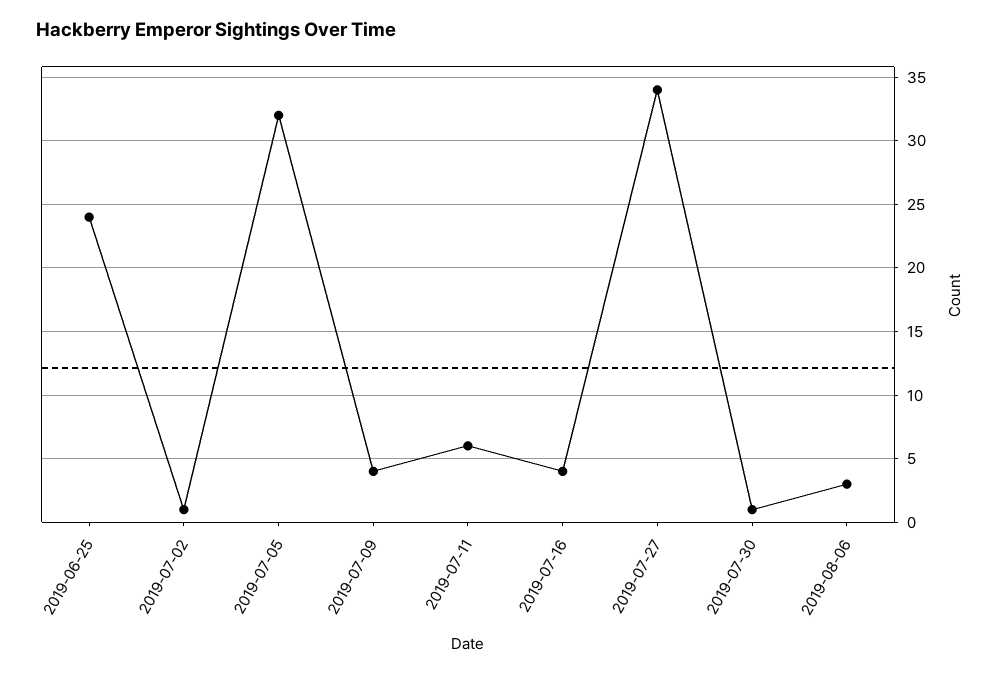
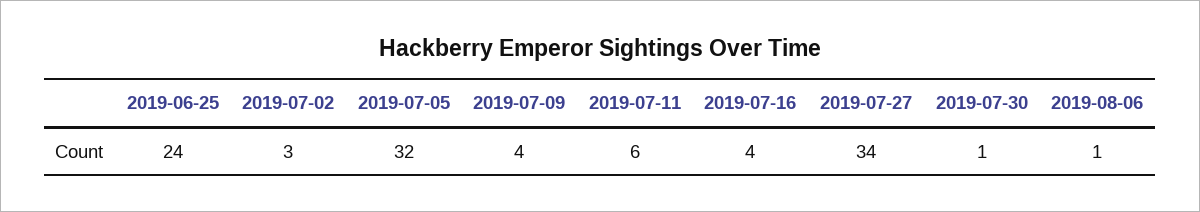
2019-07-02: 1 -> 3
2019-08-06: 3 -> 1

